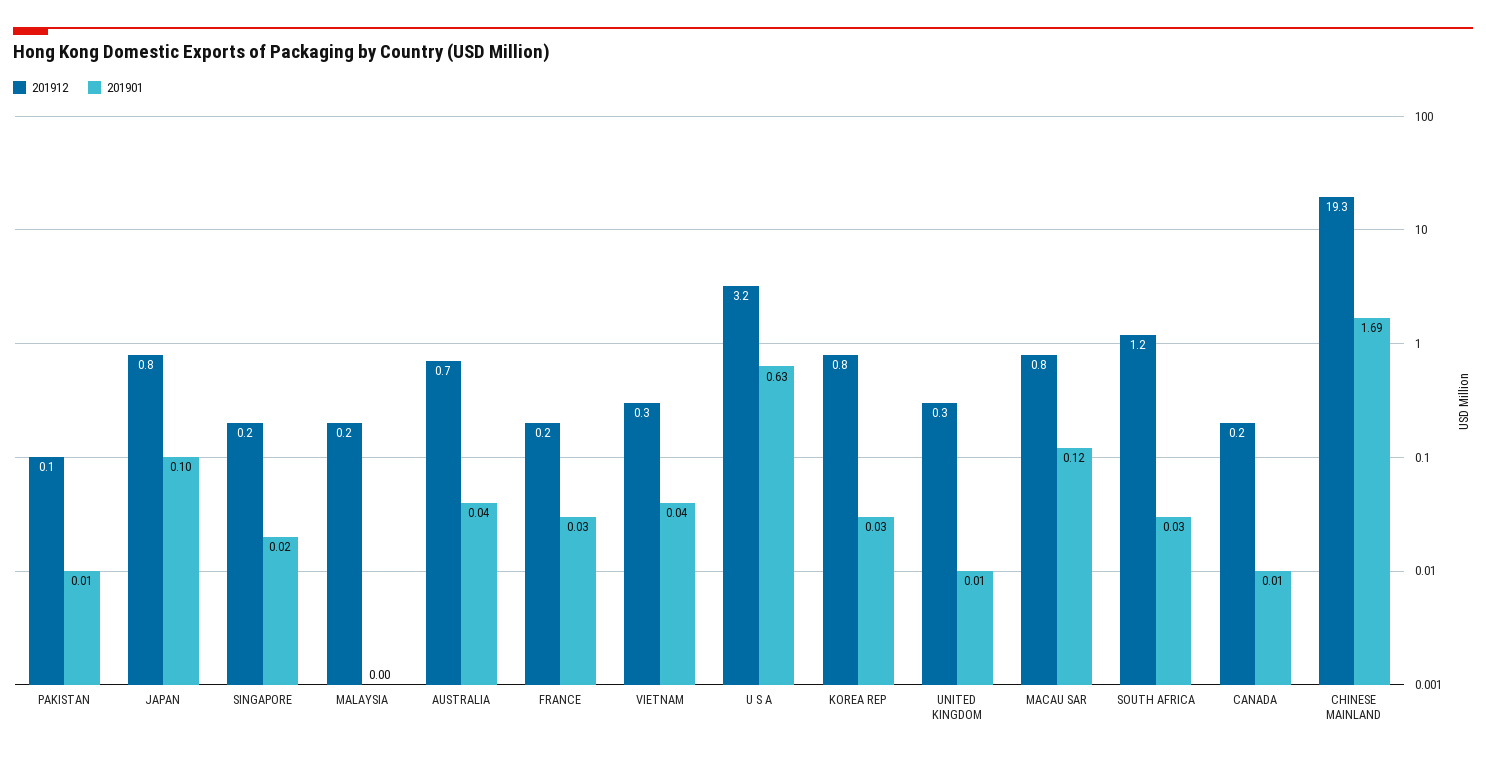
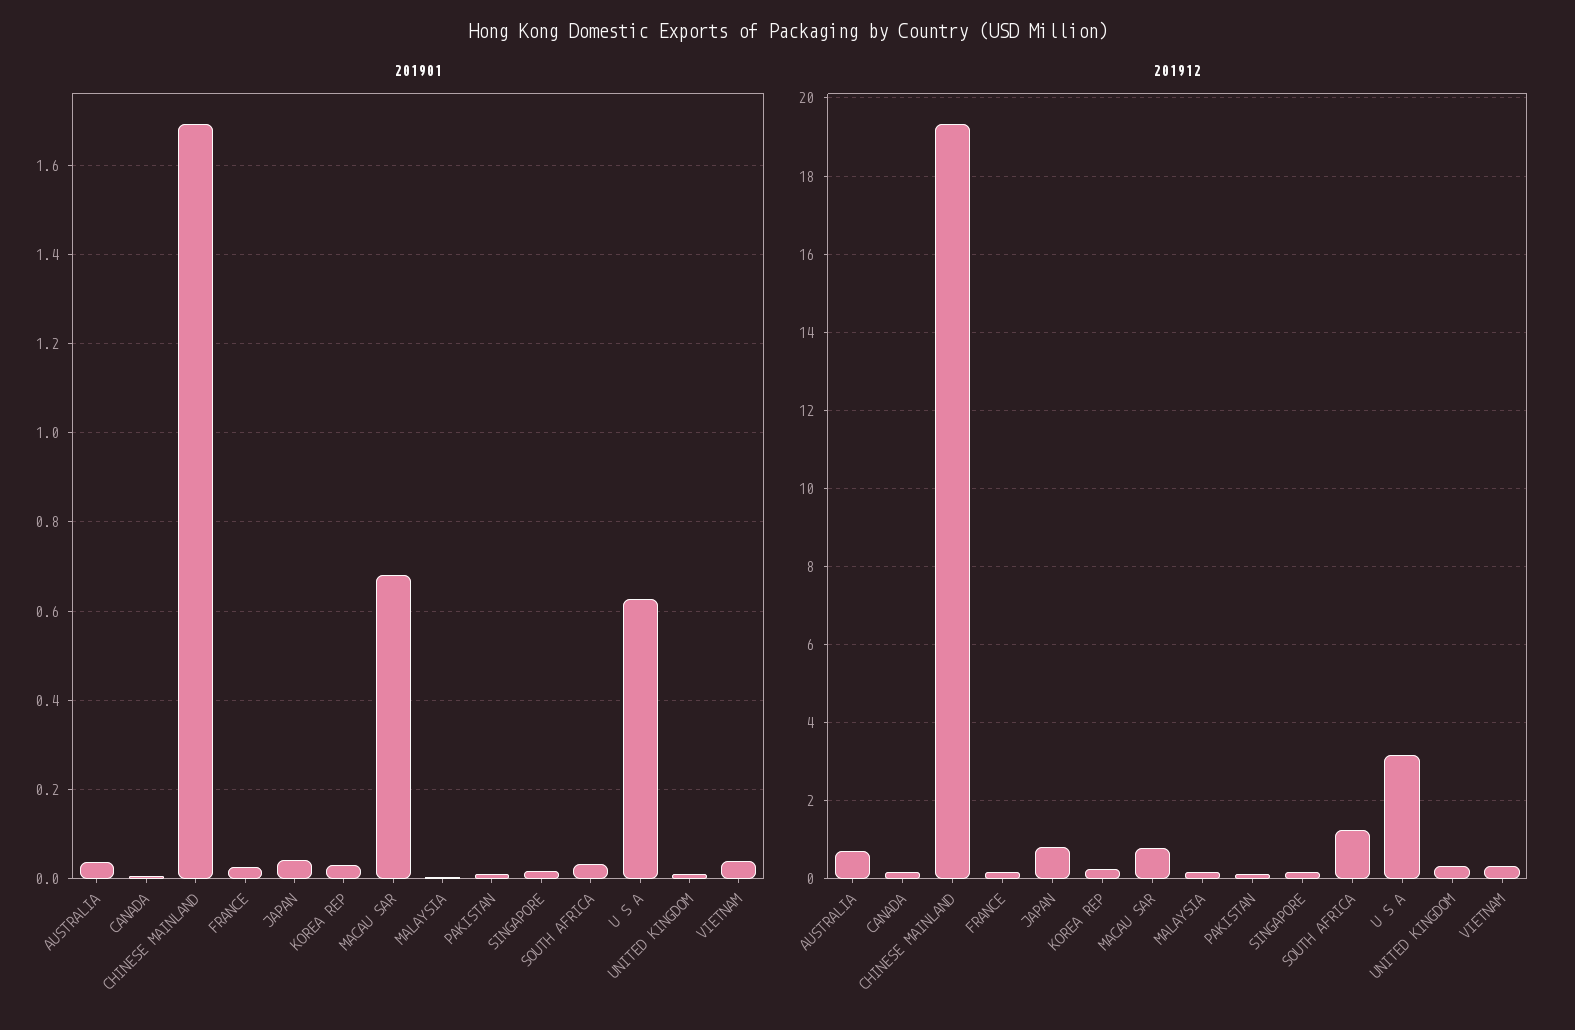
201901, JAPAN: 0.1 -> 0.04
201912, KOREA REP: 0.8 -> 0.2
201901, MACAU SAR: 0.12 -> 0.68

